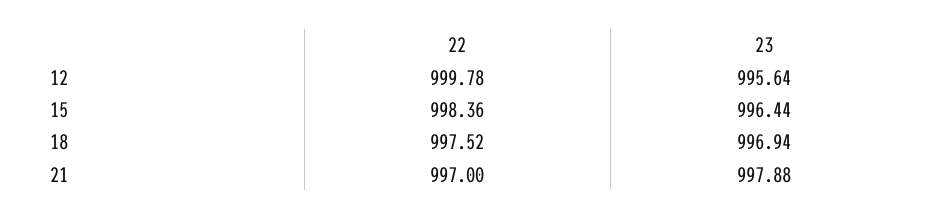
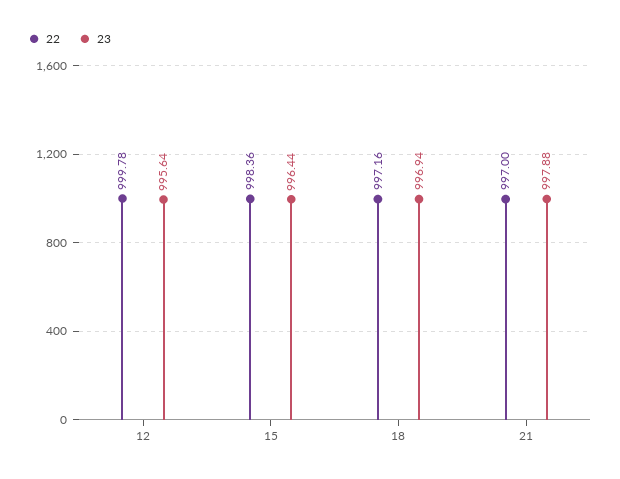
22, 18: 997.52 -> 997.16

